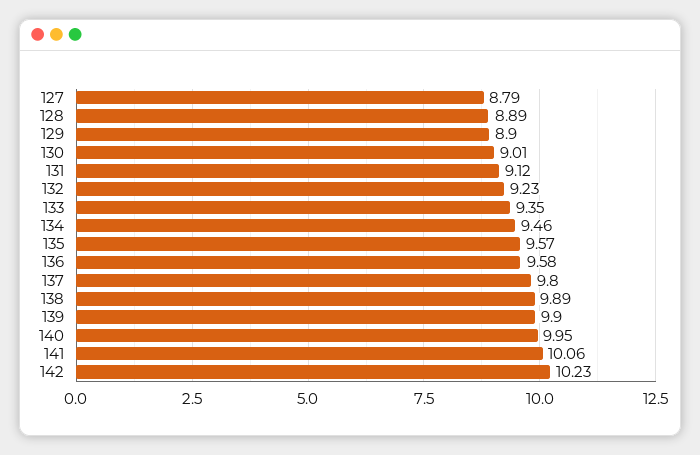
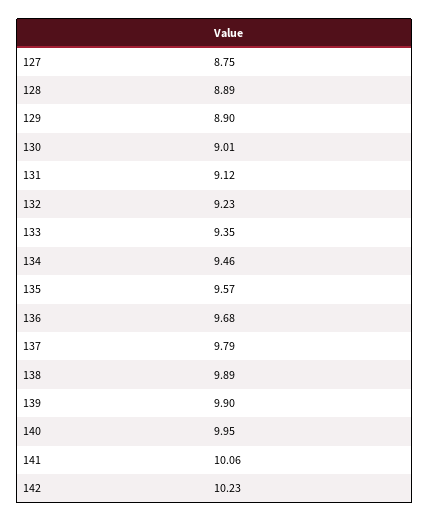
127: 8.79 -> 8.75
136: 9.58 -> 9.68
137: 9.8 -> 9.79

